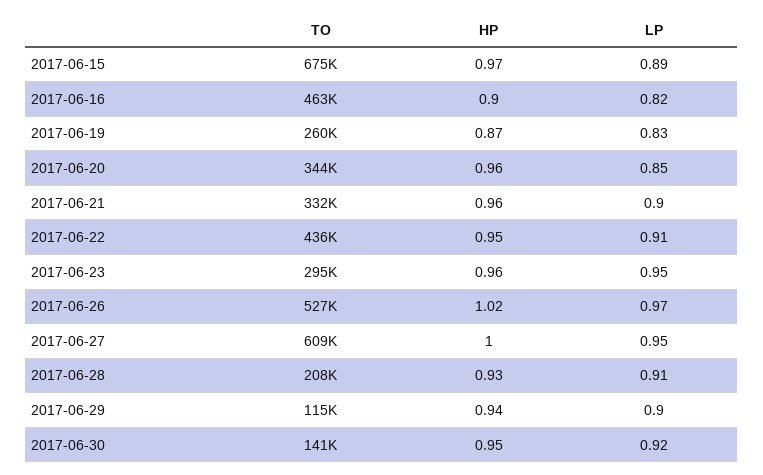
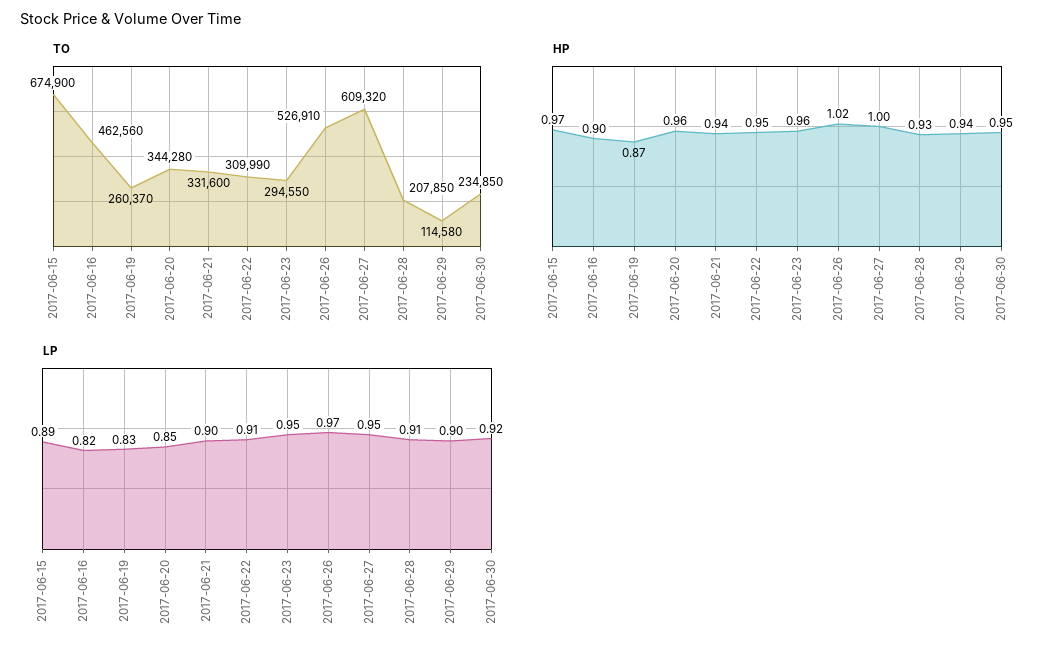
HP, 2017-06-21: 0.96 -> 0.94
TO, 2017-06-22: 436000 -> 309990
TO, 2017-06-30: 141000 -> 234850

